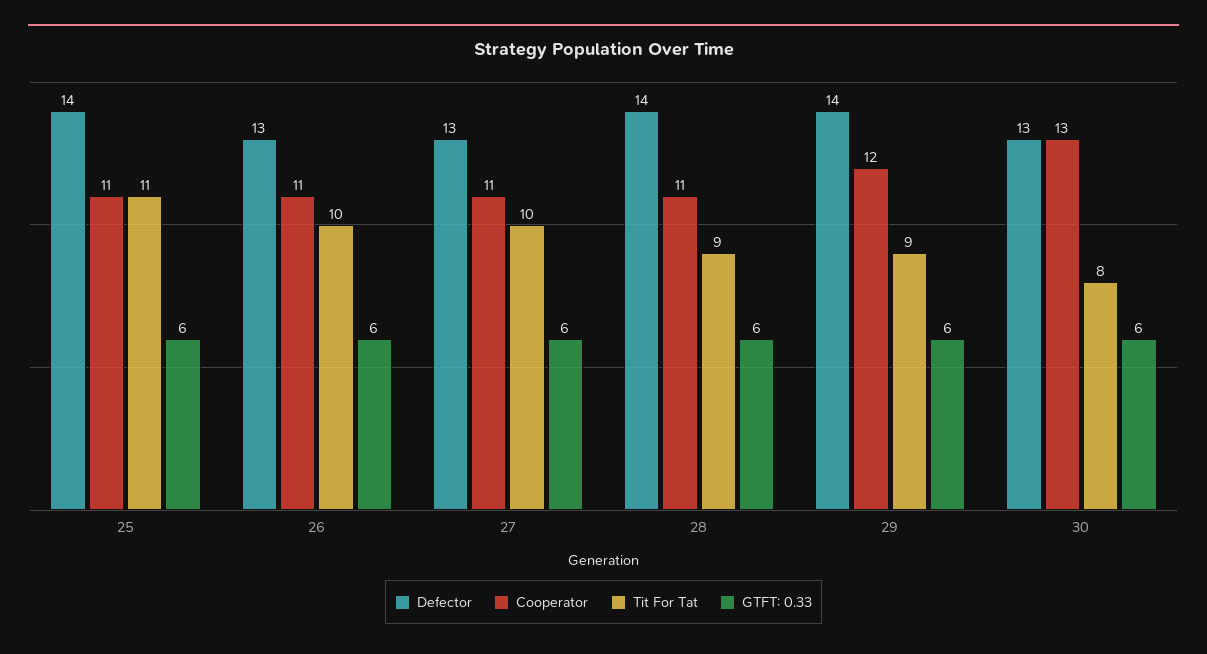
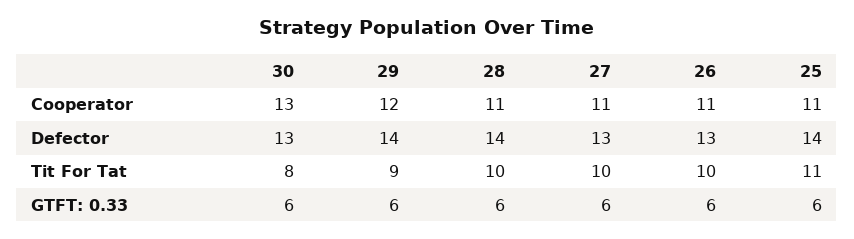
Tit For Tat, 28: 9 -> 10

